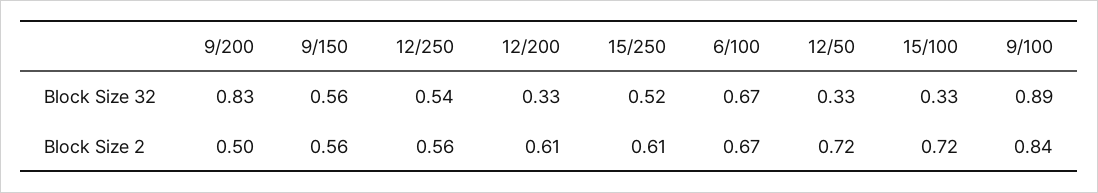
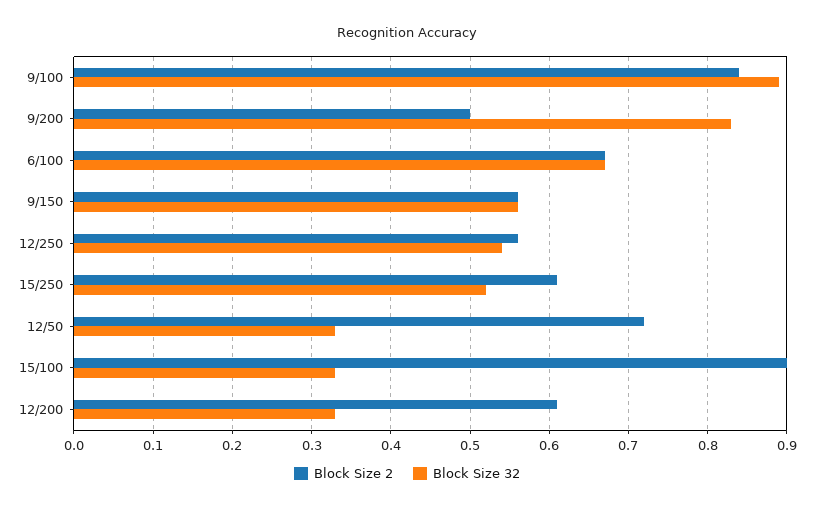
Block Size 2, 15/100: 0.72 -> 0.9

